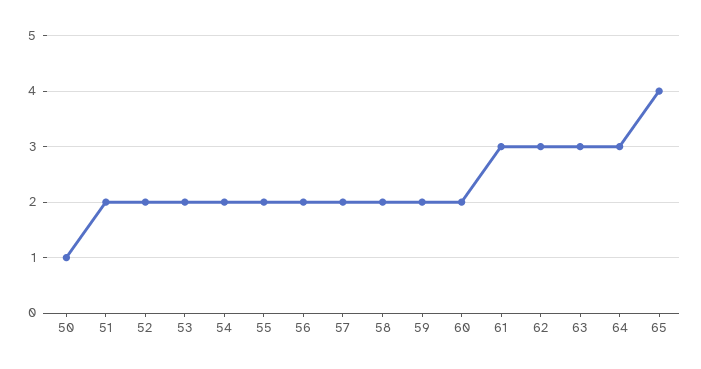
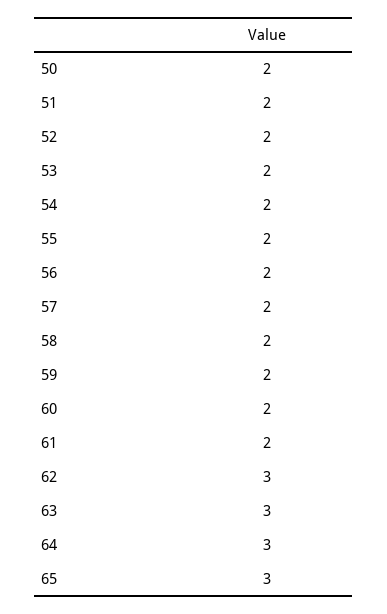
50: 1 -> 2
61: 3 -> 2
65: 4 -> 3

